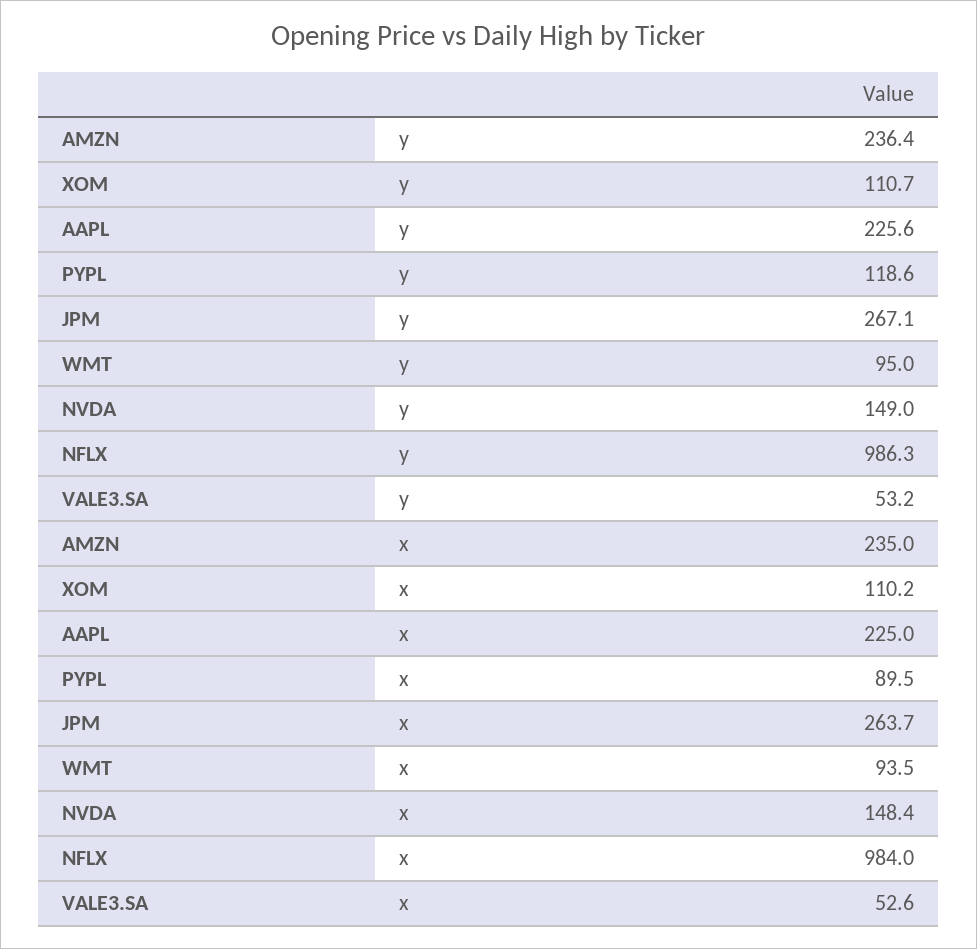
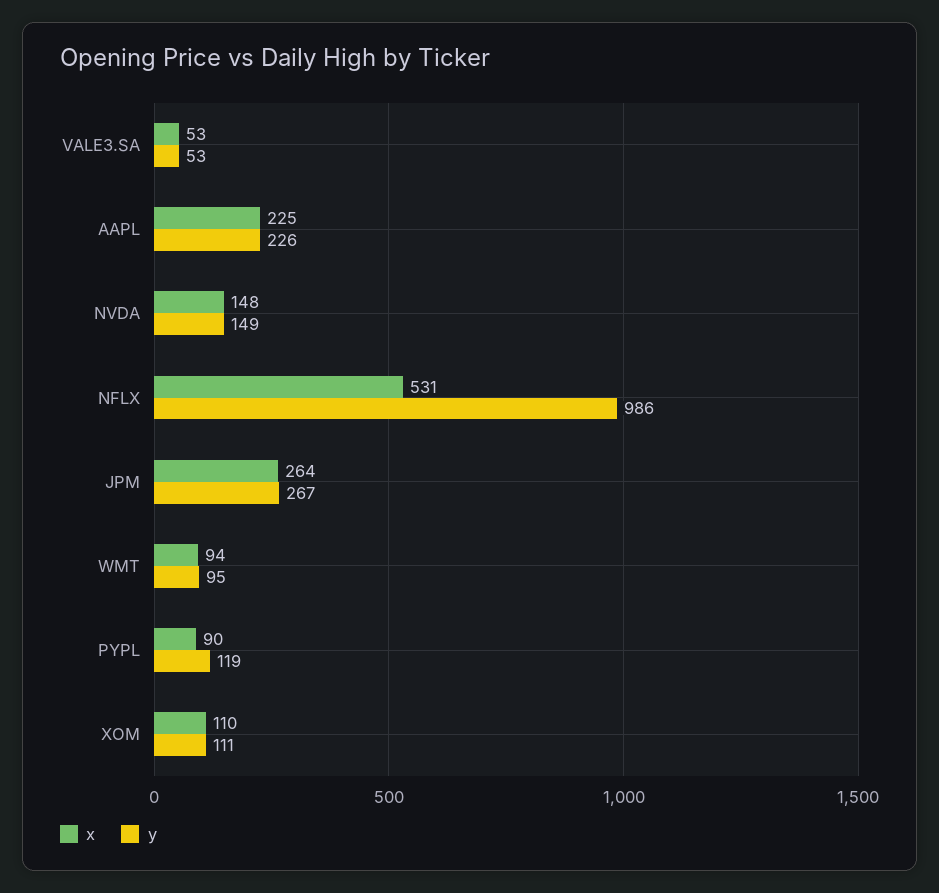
y, AMZN: 236.4 -> none
x, AMZN: 235 -> none
x, NFLX: 984 -> 531

